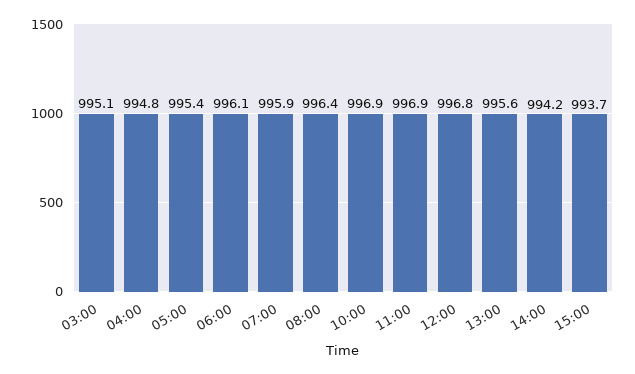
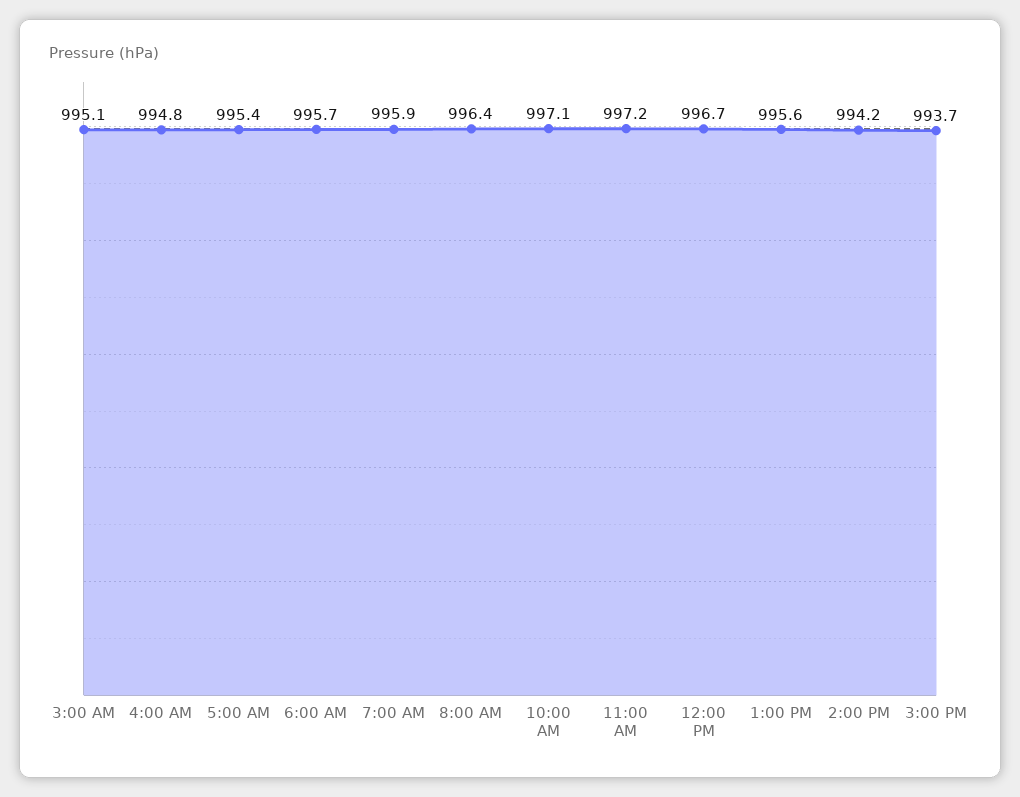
06:00: 996.1 -> 995.7
10:00: 996.9 -> 997.1
11:00: 996.9 -> 997.2
12:00: 996.8 -> 996.7

